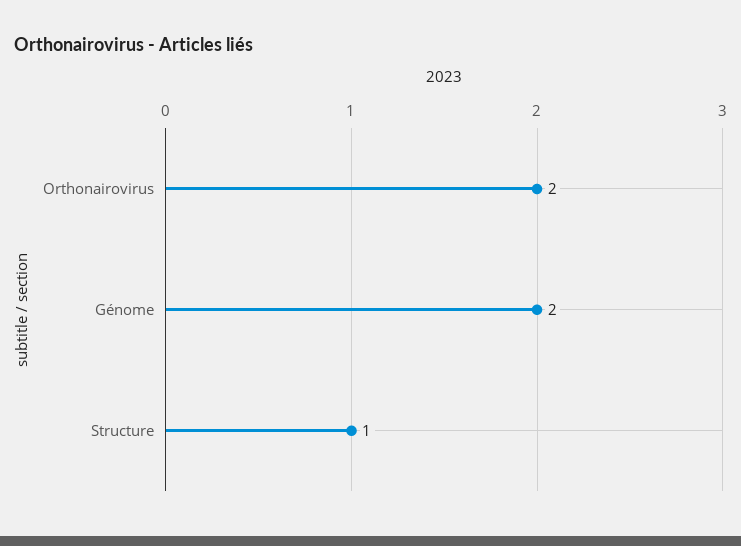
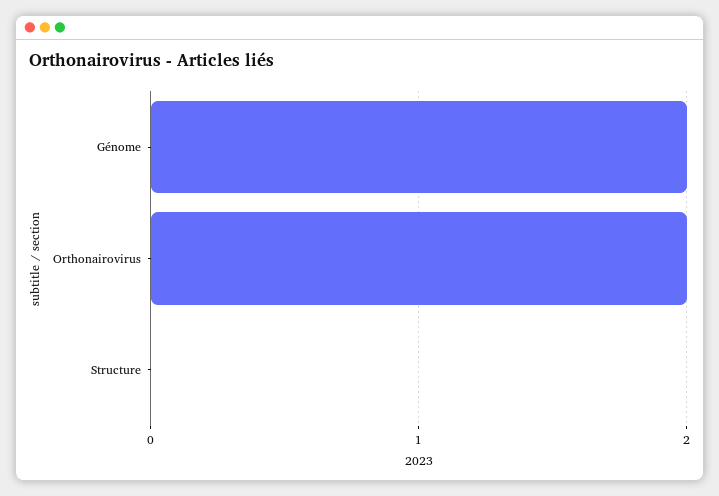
Structure: 1 -> 0

